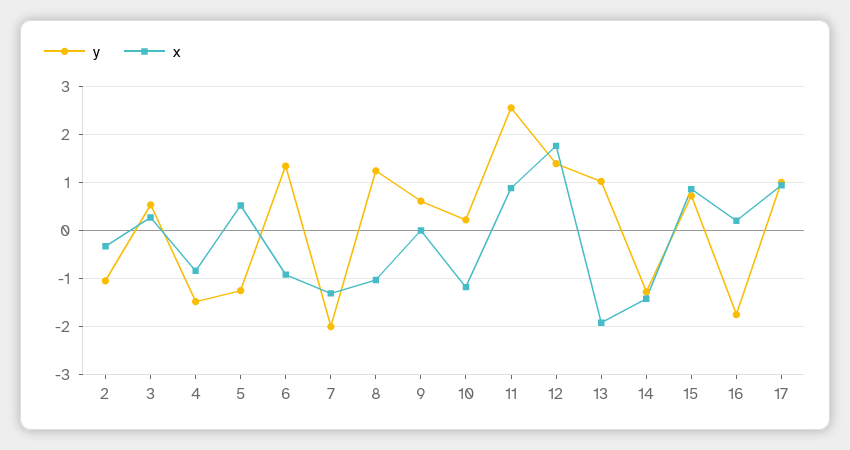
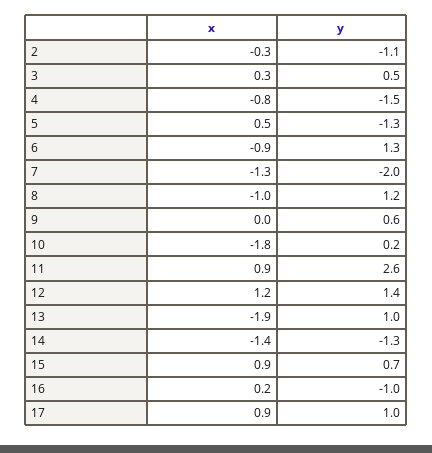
x, 10: -1.2 -> -1.8
x, 12: 1.8 -> 1.2
y, 16: -1.8 -> -1

